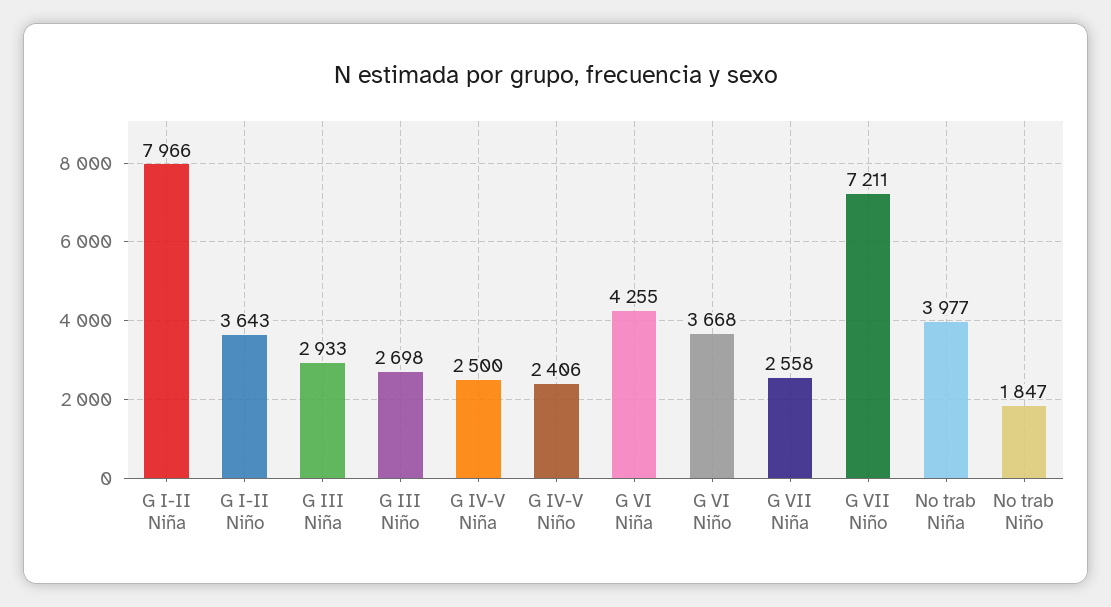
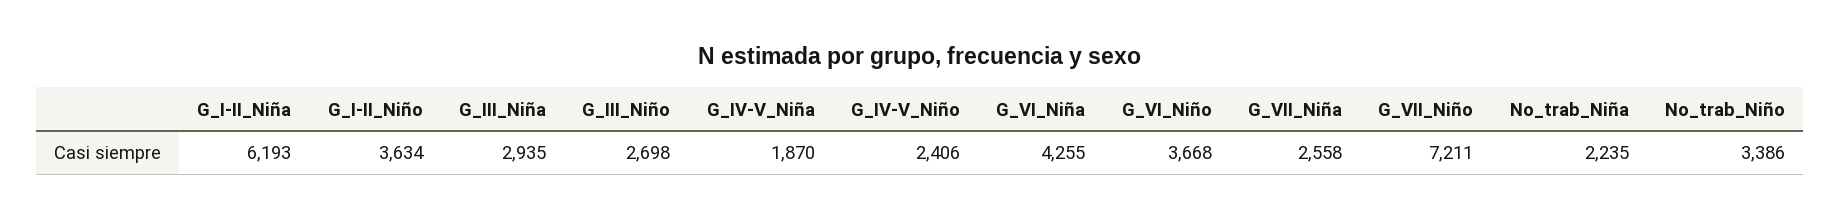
G I-II Niña: 7966 -> 6193
G I-II Niño: 3643 -> 3634
G III Niña: 2933 -> 2935
G IV-V Niña: 2500 -> 1870
No trab Niña: 3977 -> 2235
No trab Niño: 1847 -> 3386

